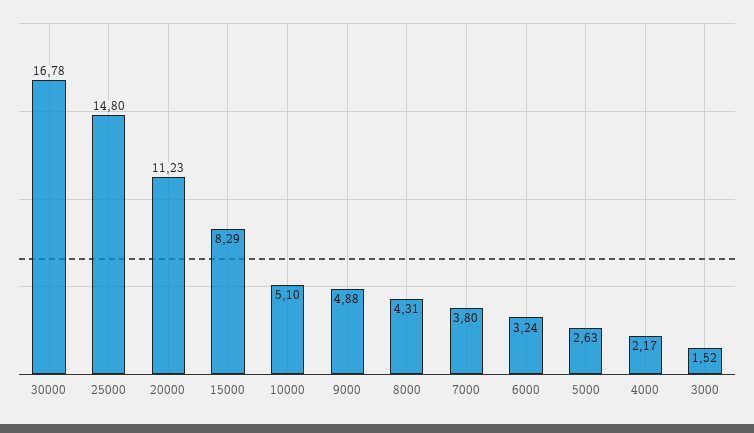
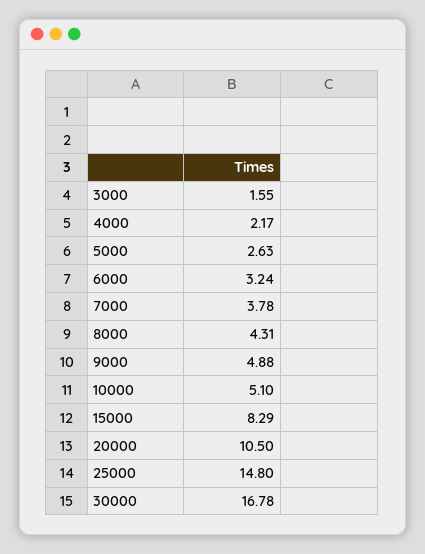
20000: 11.23 -> 10.5
7000: 3.8 -> 3.78
3000: 1.52 -> 1.55

